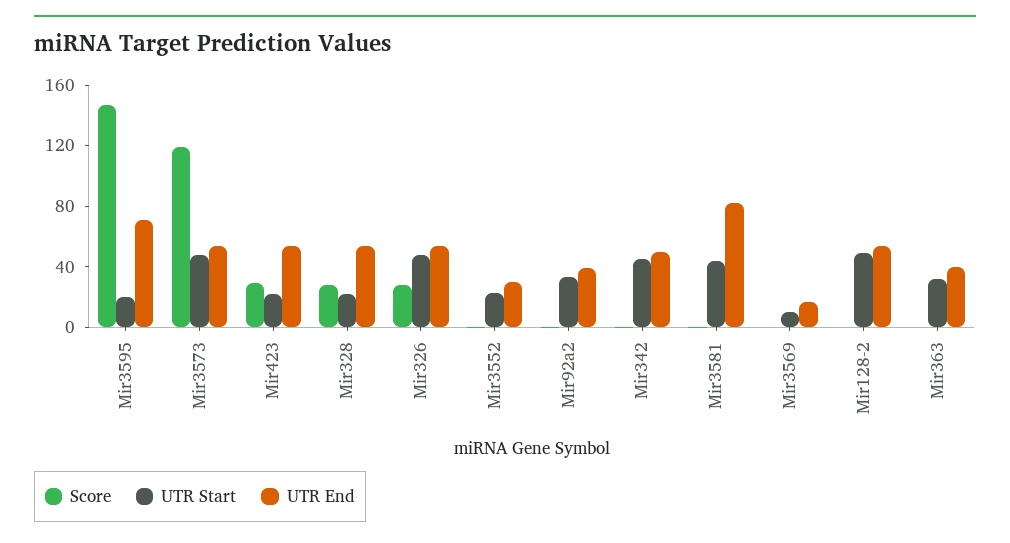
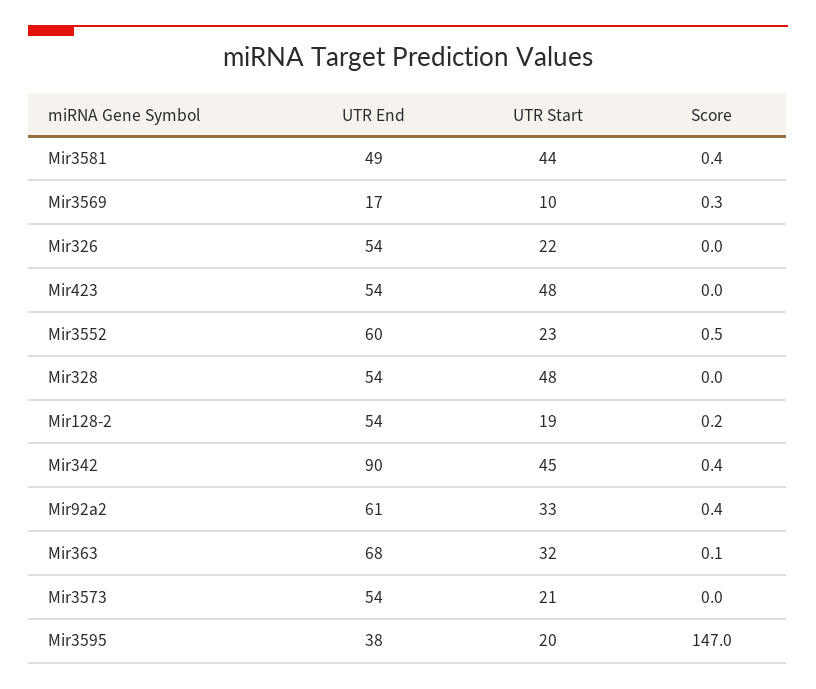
UTR End, Mir3595: 70 -> 38
Score, Mir3573: 120 -> 0
UTR Start, Mir3573: 50 -> 21
Score, Mir423: 30 -> 0
UTR Start, Mir423: 20 -> 48
Score, Mir328: 30 -> 0
UTR Start, Mir328: 20 -> 48
Score, Mir326: 30 -> 0
UTR Start, Mir326: 50 -> 22
UTR End, Mir3552: 30 -> 60
UTR End, Mir92a2: 40 -> 61
UTR End, Mir342: 50 -> 90
UTR End, Mir3581: 80 -> 49
UTR Start, Mir128-2: 50 -> 19
UTR End, Mir363: 40 -> 68

